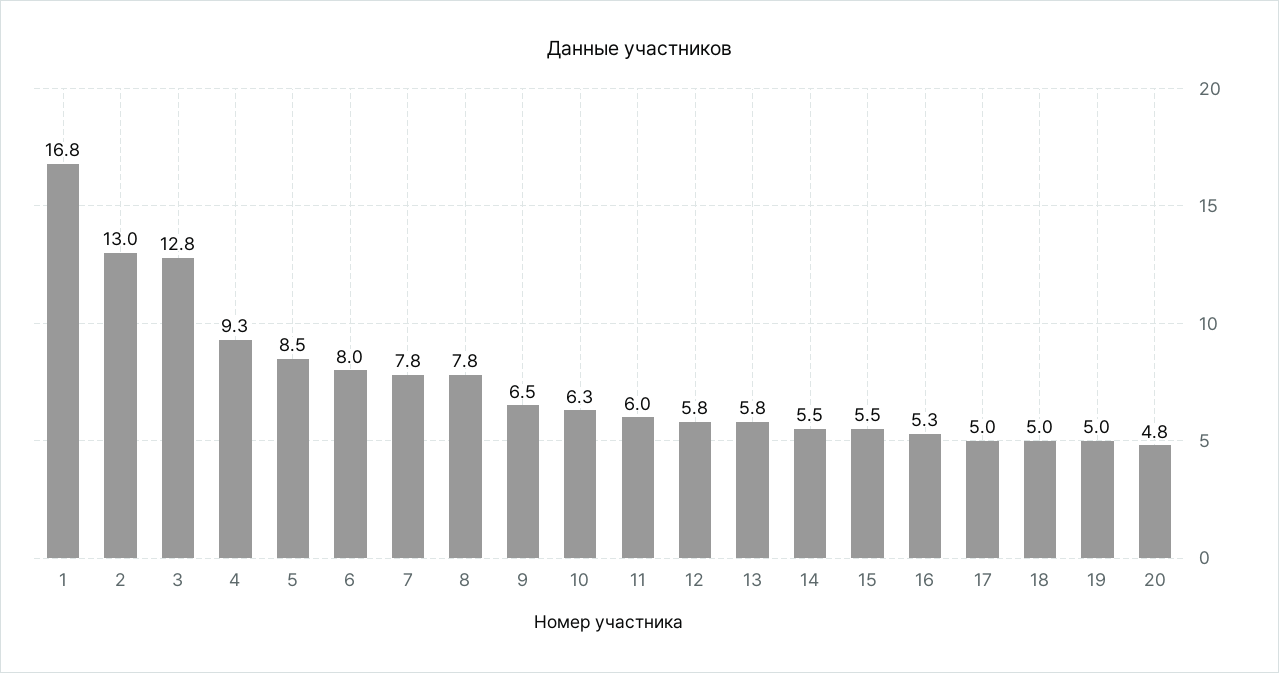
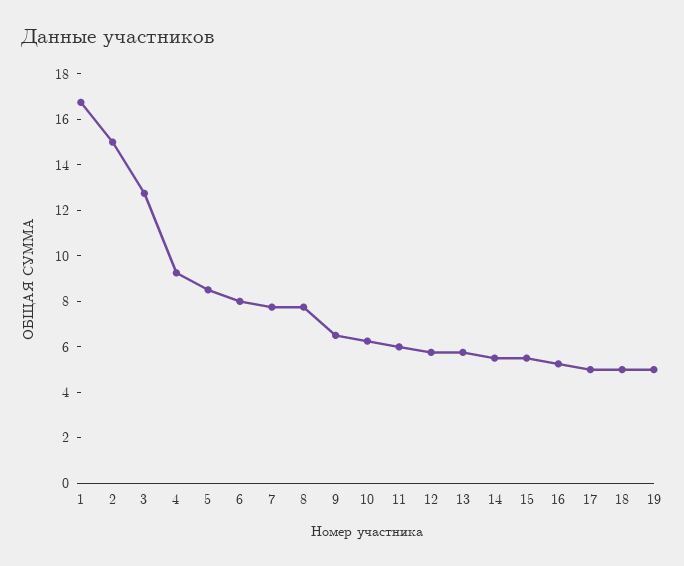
2: 13 -> 15
20: 4.8 -> none

